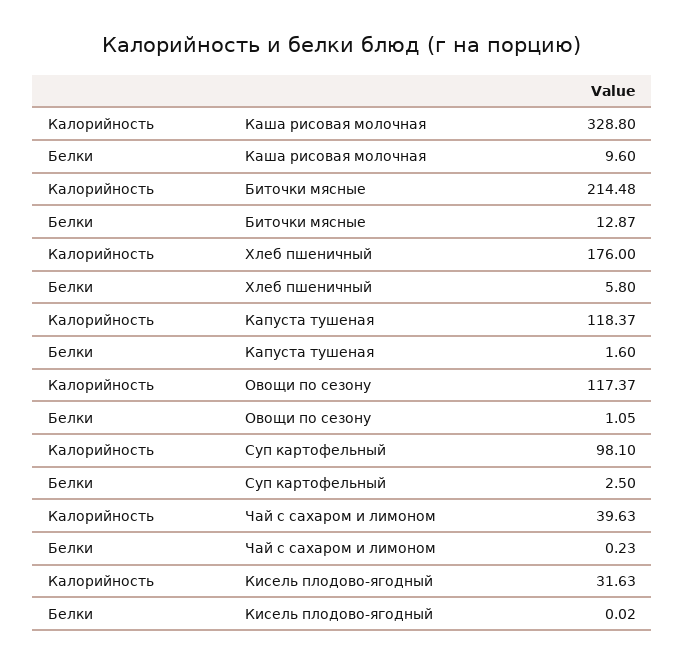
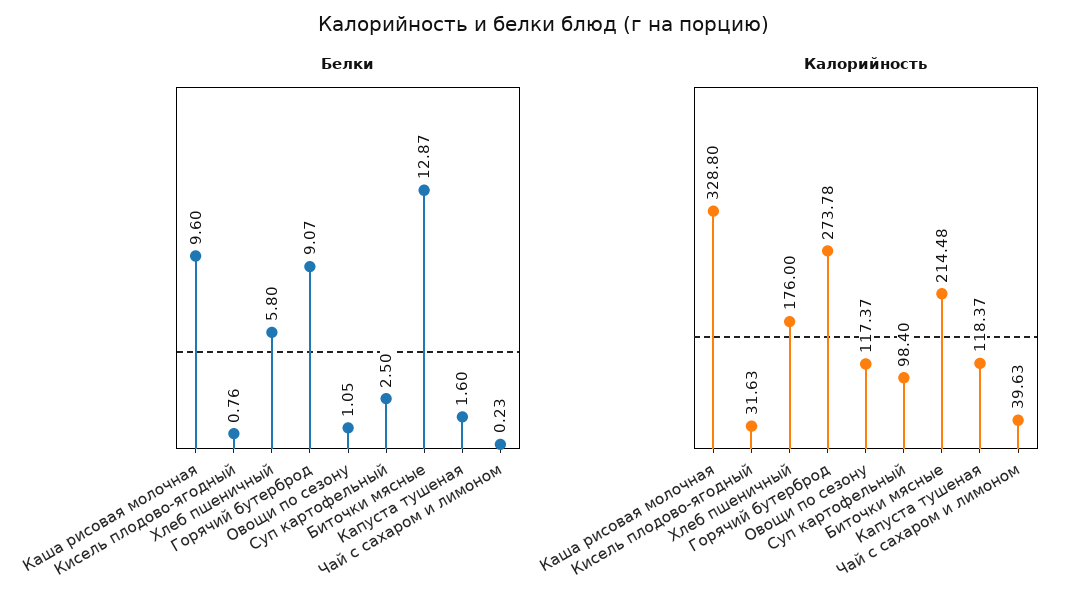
Калорийность, Суп картофельный: 98.1 -> 98.4
Белки, Кисель плодово-ягодный: 0.02 -> 0.76
Белки, Горячий бутерброд: none -> 9.07
Калорийность, Горячий бутерброд: none -> 273.78

